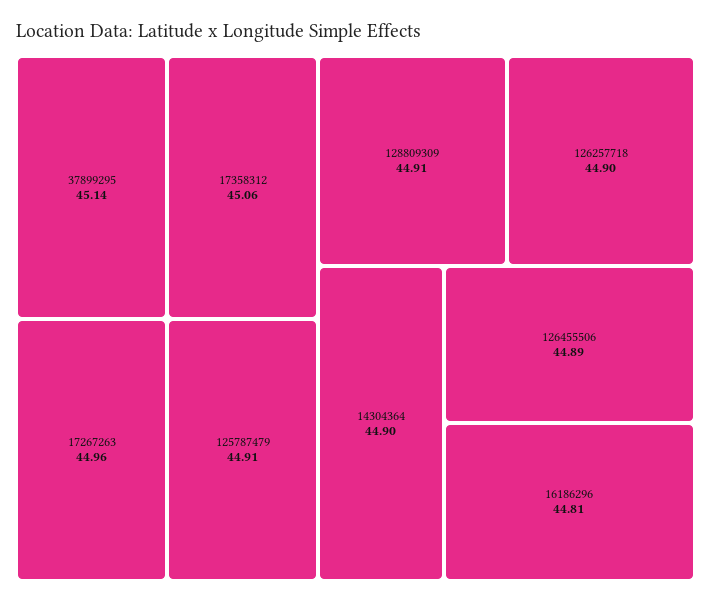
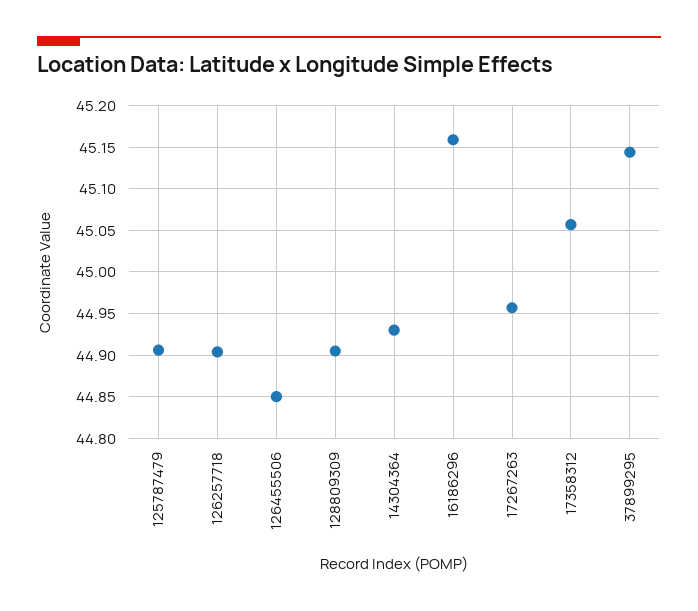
14304364: 44.9 -> 44.93
126455506: 44.89 -> 44.85
16186296: 44.81 -> 45.16

